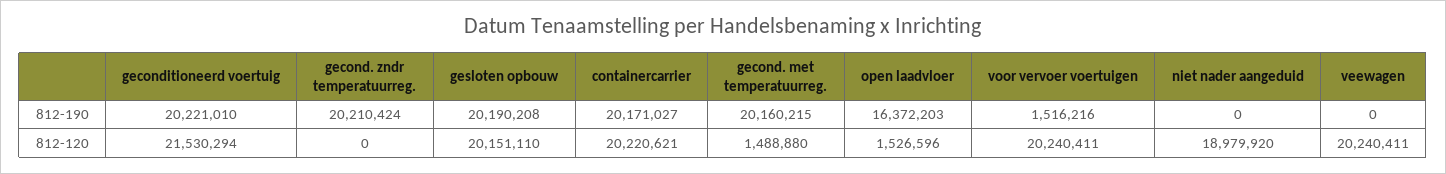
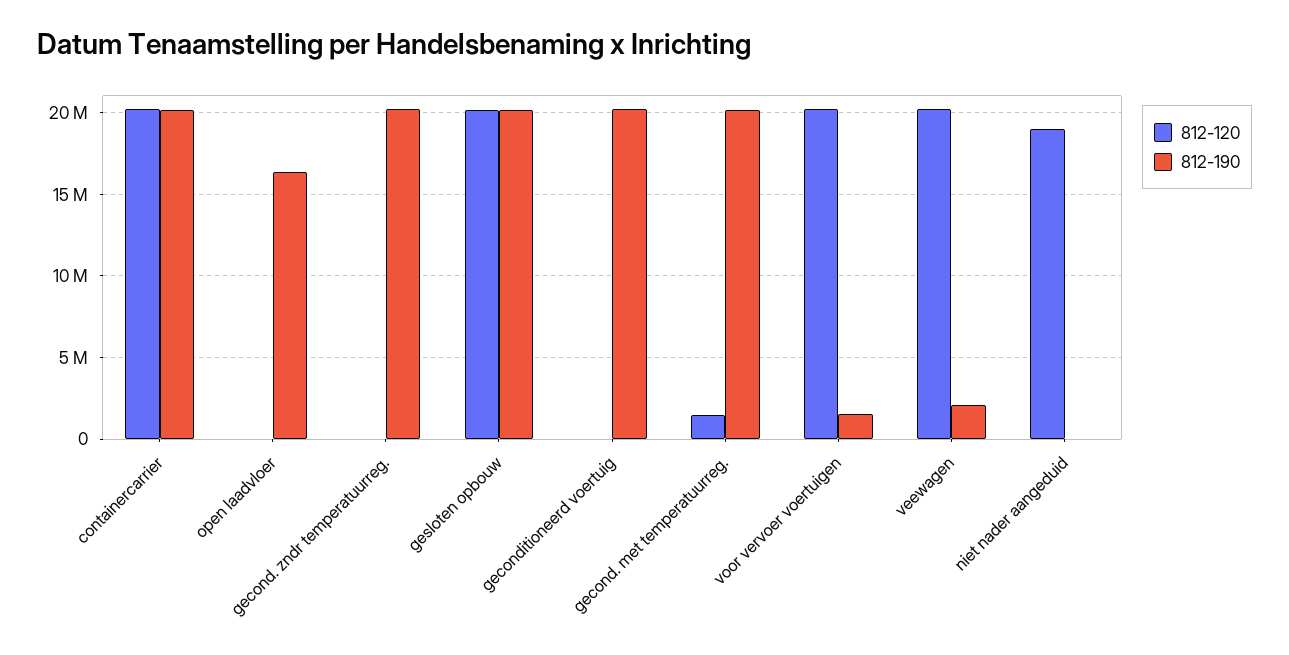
812-190, veewagen: 0 -> 2000000
812-120, geconditioneerd voertuig: 21530294 -> 0
812-120, open laadvloer: 1526596 -> 0

